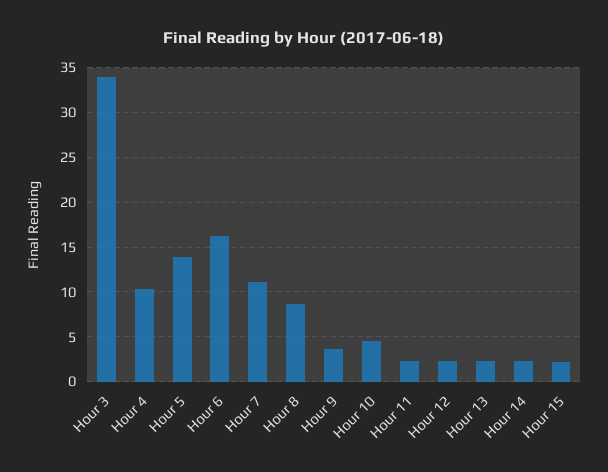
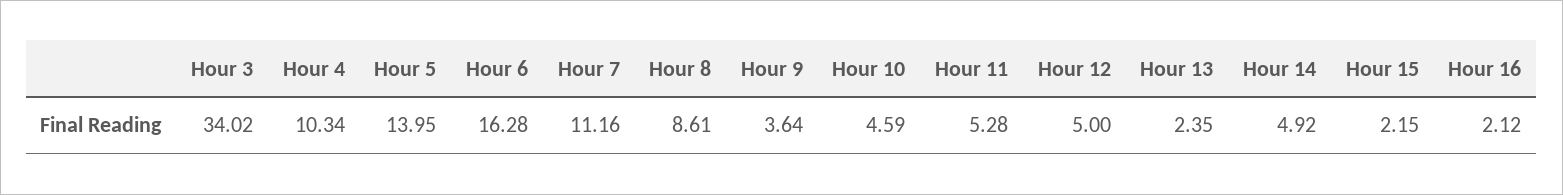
Hour 11: 2 -> 5.28
Hour 12: 2 -> 5
Hour 14: 2 -> 4.92
Hour 16: none -> 2.12

